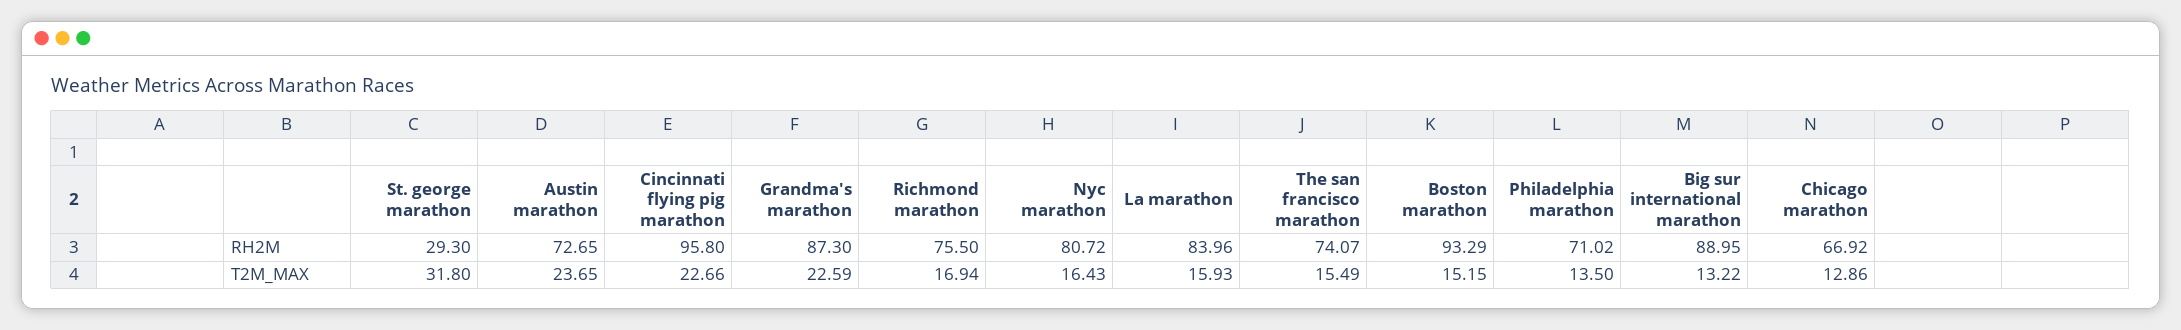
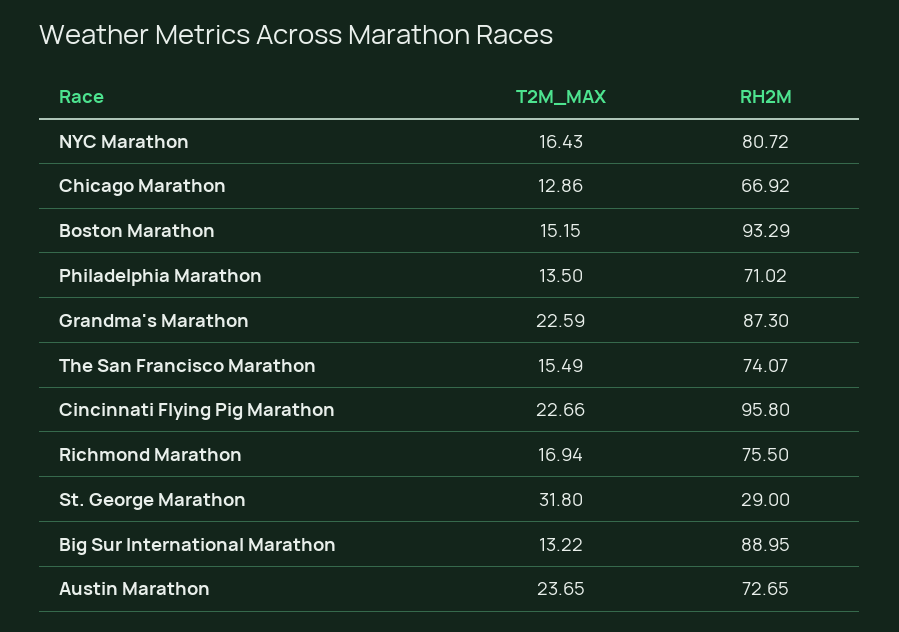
St. george marathon, RH2M: 29.3 -> 29
La marathon, RH2M: 83.96 -> none
La marathon, T2M_MAX: 15.93 -> none

